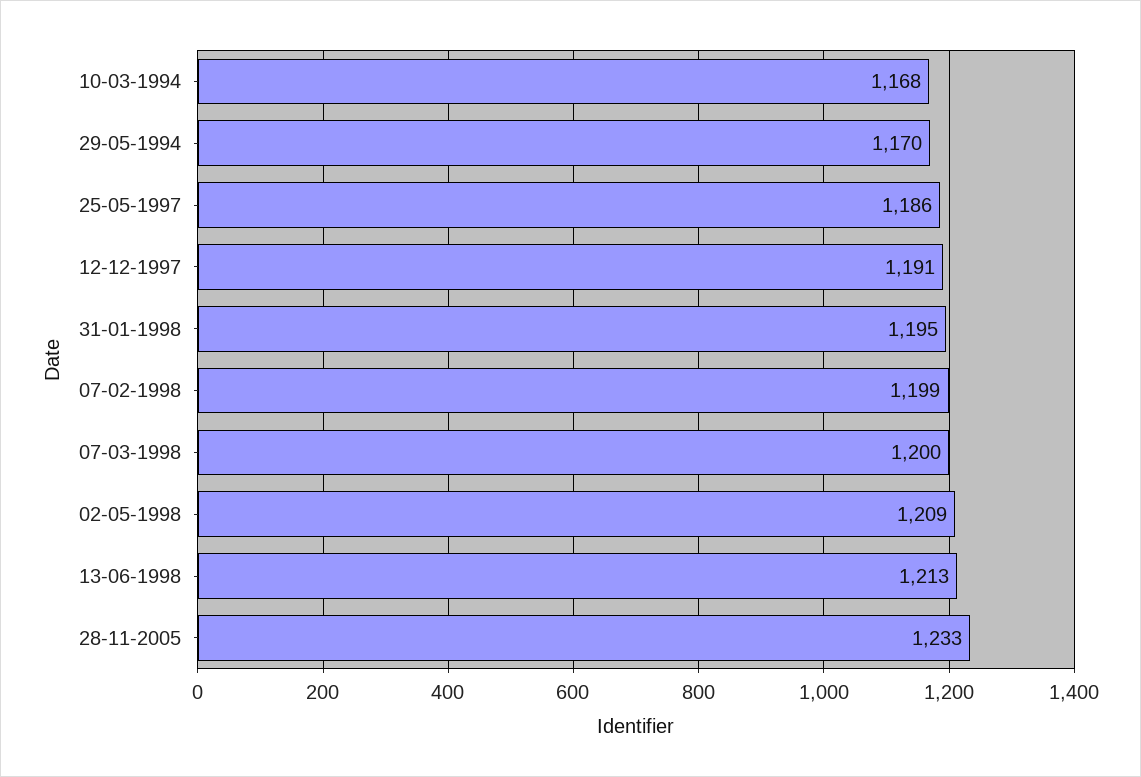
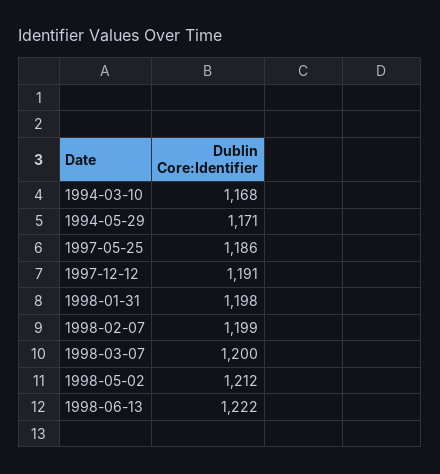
29-05-1994: 1170 -> 1171
31-01-1998: 1195 -> 1198
02-05-1998: 1209 -> 1212
13-06-1998: 1213 -> 1222
28-11-2005: 1233 -> none

